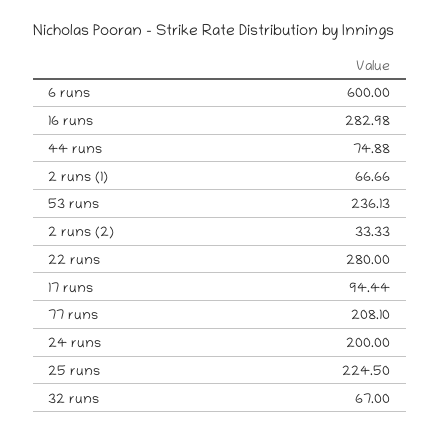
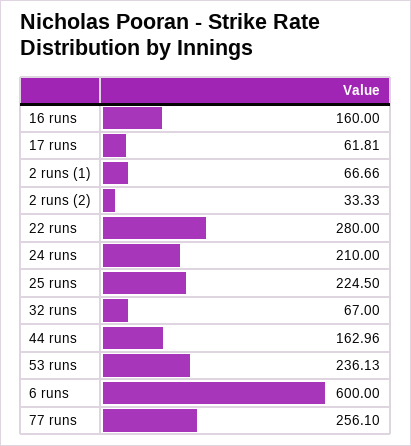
16 runs: 282.98 -> 160
44 runs: 74.88 -> 162.96
17 runs: 94.44 -> 61.81
77 runs: 208.1 -> 256.1
24 runs: 200 -> 210

